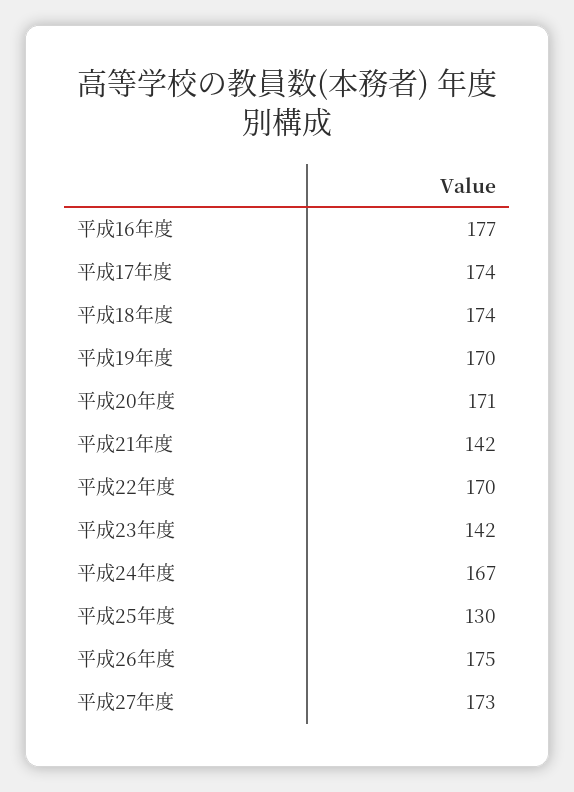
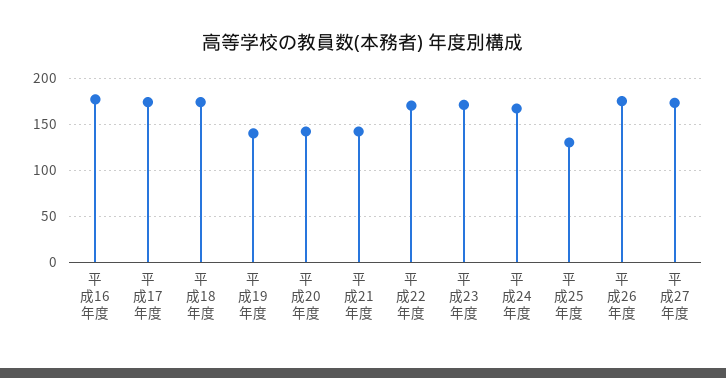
平成19年度: 170 -> 140
平成20年度: 171 -> 140
平成23年度: 142 -> 170

